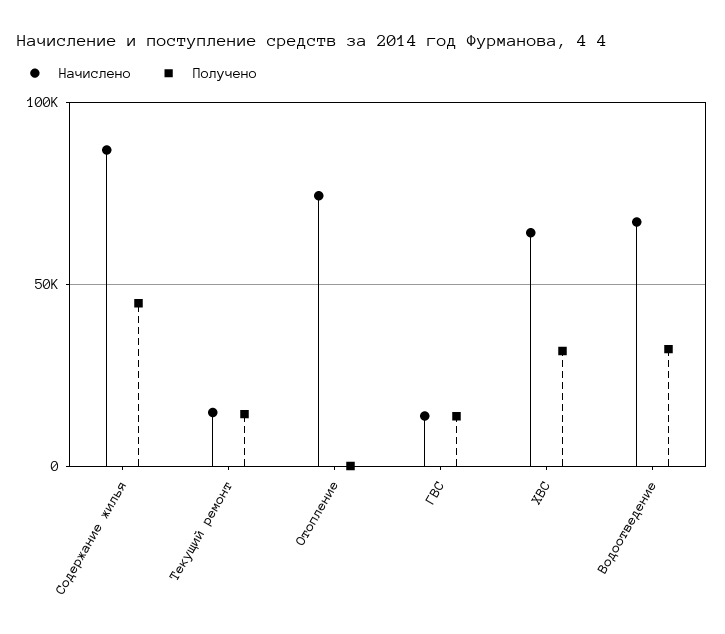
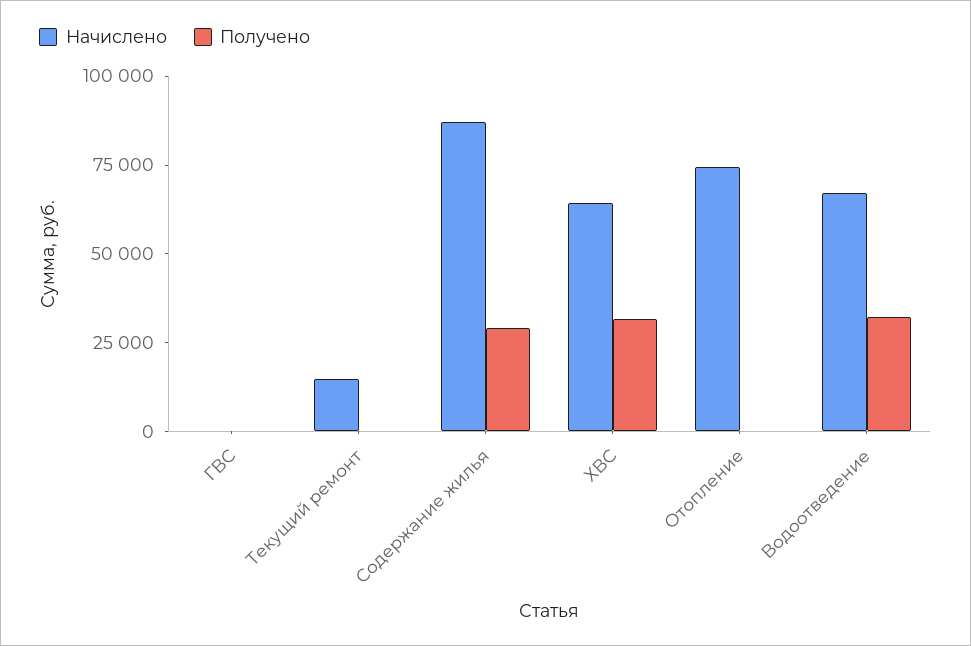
Получено, Содержание жилья: 45000 -> 30000
Получено, Текущий ремонт: 15000 -> 0
Начислено, ГВС: 15000 -> 0
Получено, ГВС: 15000 -> 0

